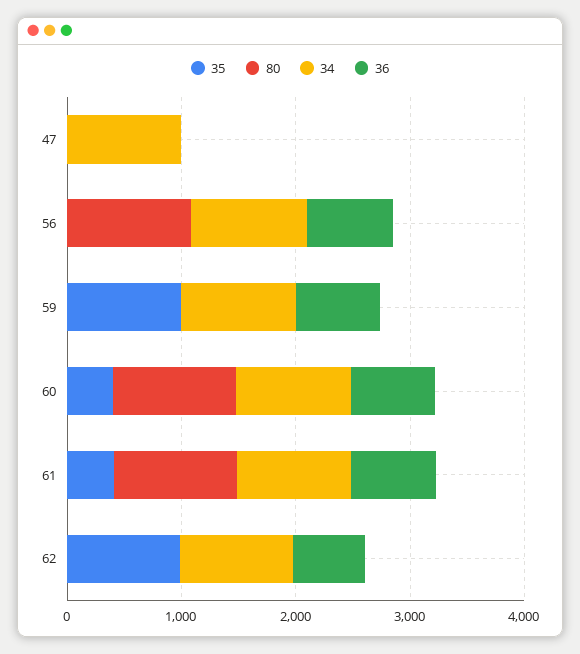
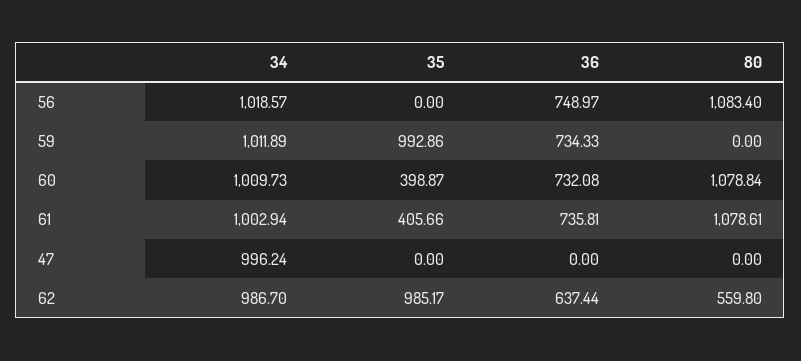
80, 62: 0 -> 559.8

